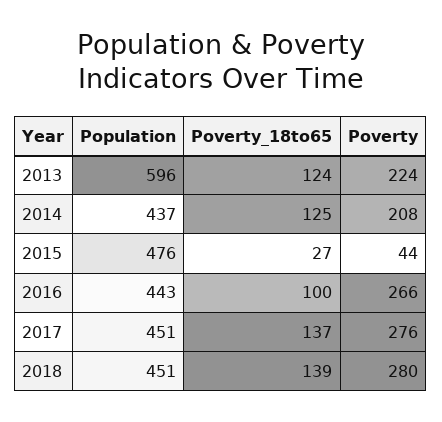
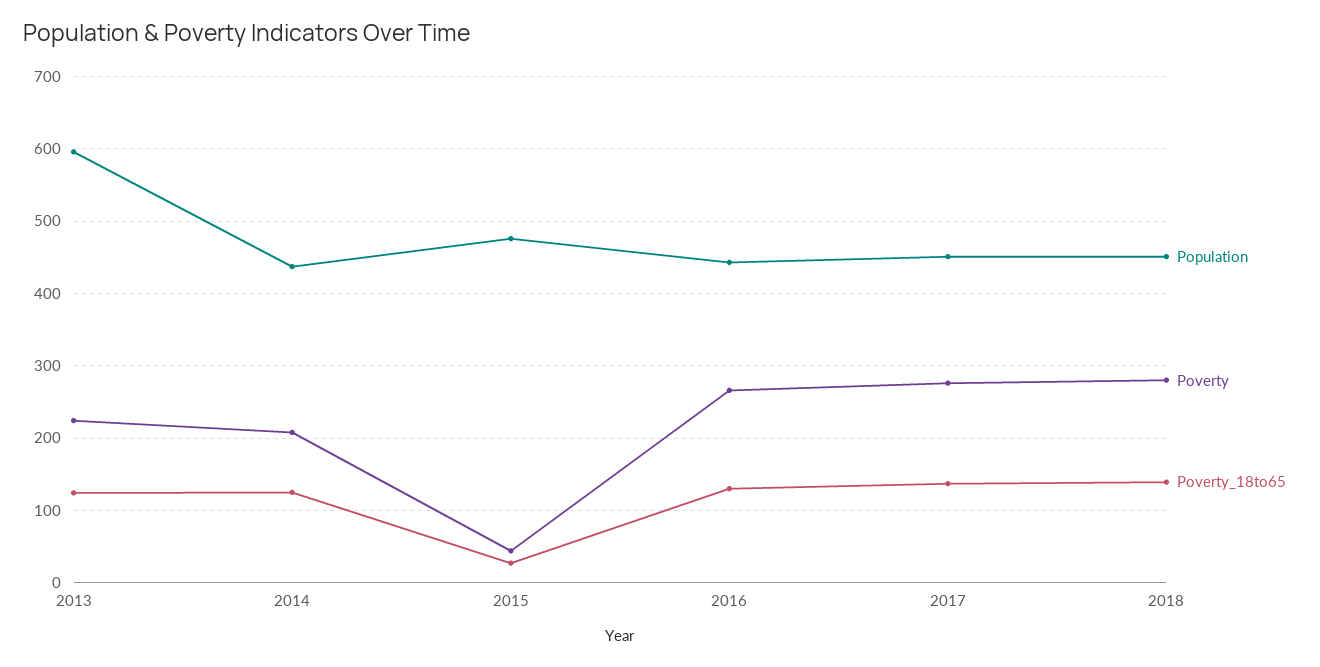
Poverty_18to65, 2016: 100 -> 130

